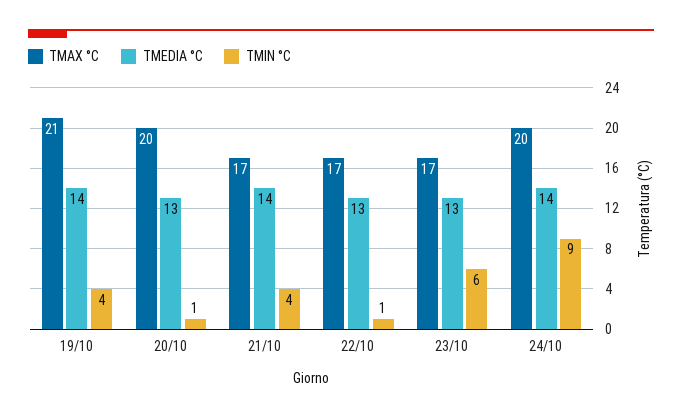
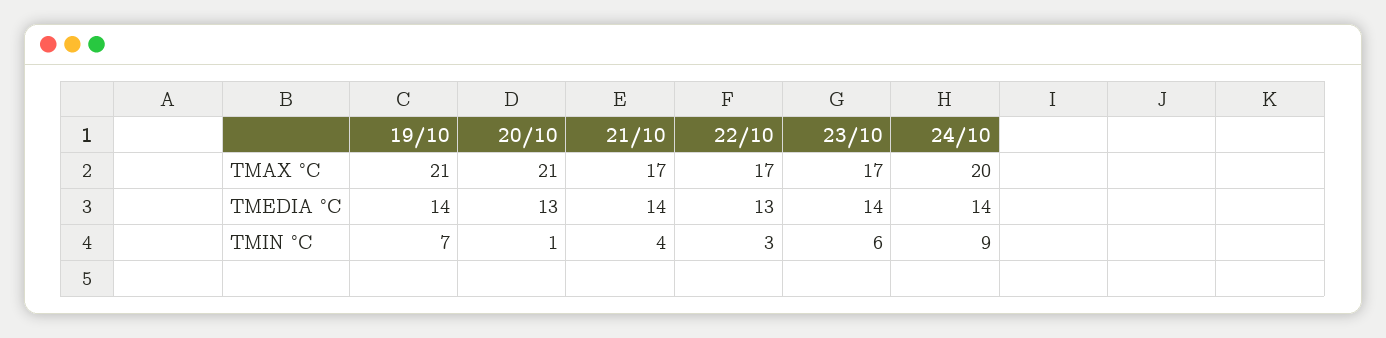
TMIN °C, 19/10: 4 -> 7
TMAX °C, 20/10: 20 -> 21
TMIN °C, 22/10: 1 -> 3
TMEDIA °C, 23/10: 13 -> 14

